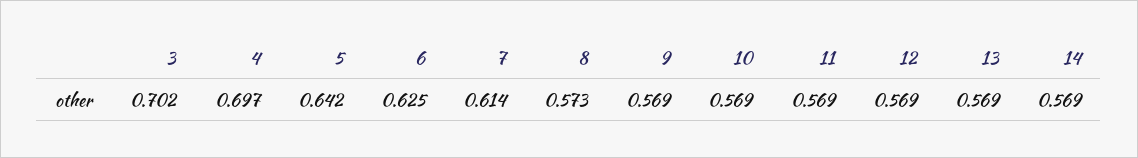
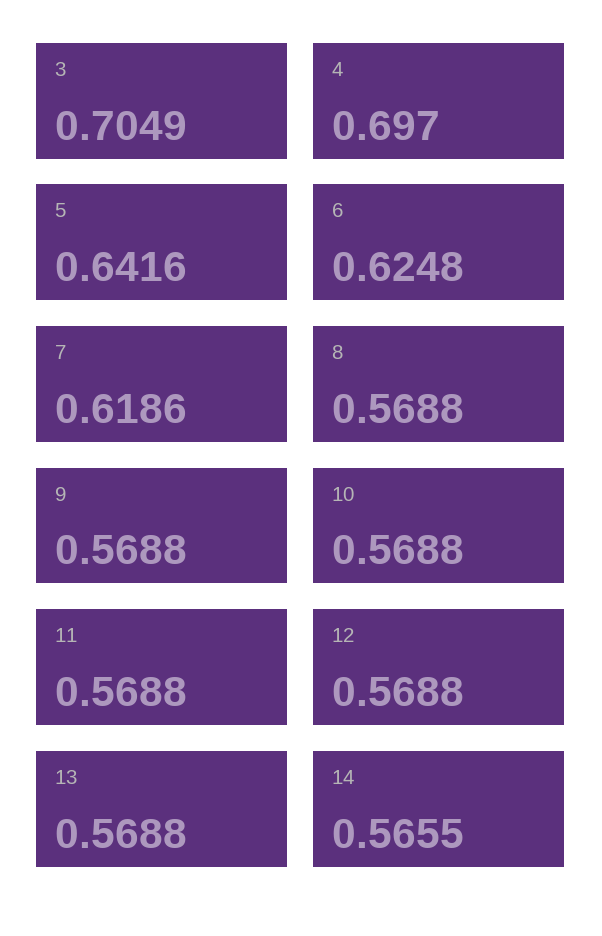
3: 0.702 -> 0.7049
7: 0.614 -> 0.6186
8: 0.573 -> 0.5688
14: 0.569 -> 0.5655

